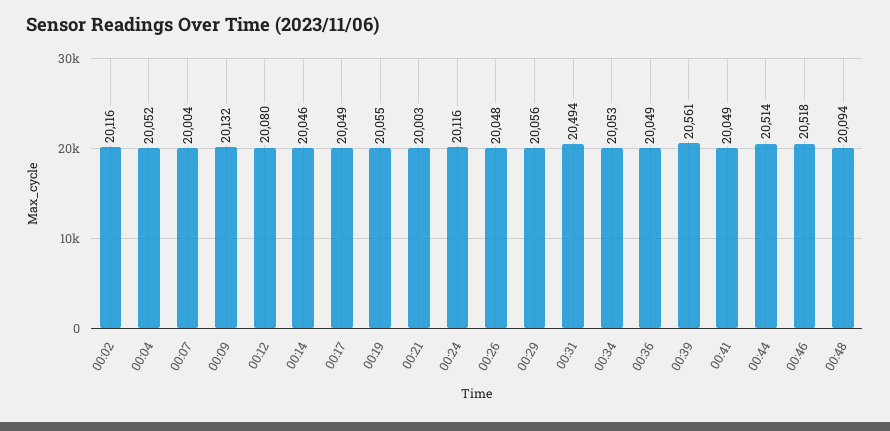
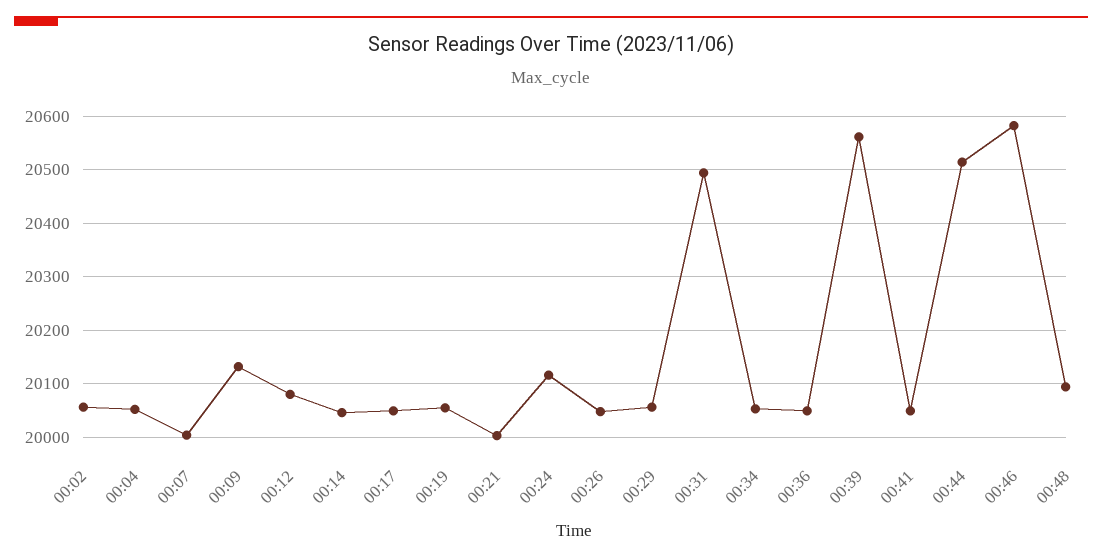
00:02: 20116 -> 20060
00:46: 20518 -> 20580

